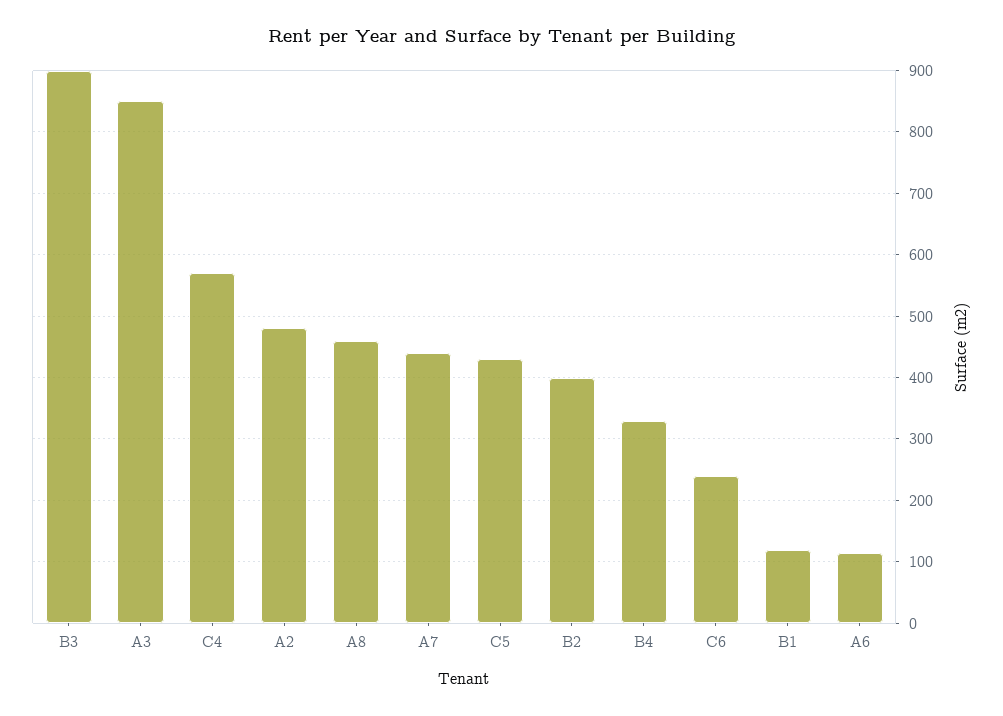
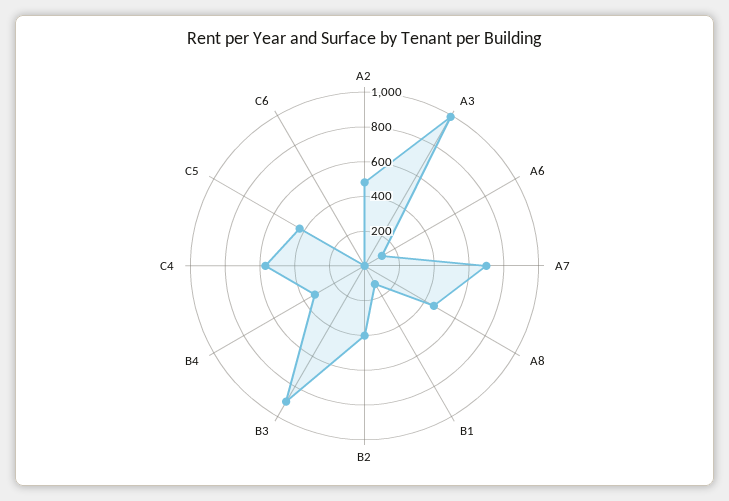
A3: 850 -> 1000
A7: 440 -> 700
C6: 240 -> 0

